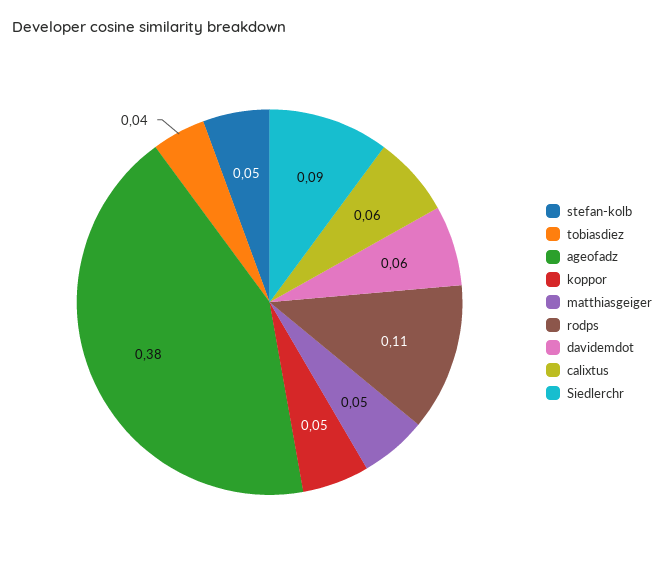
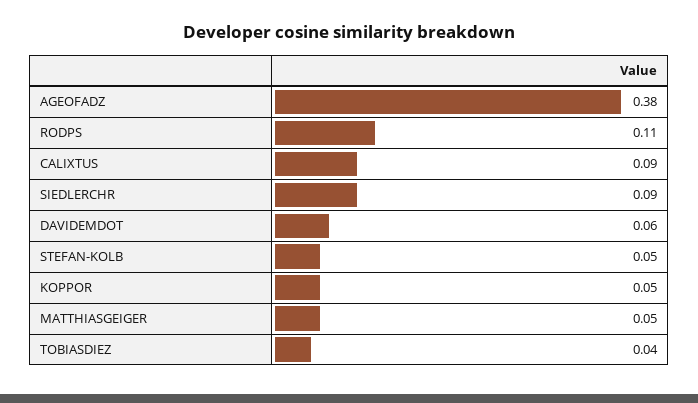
calixtus: 0.06 -> 0.09

